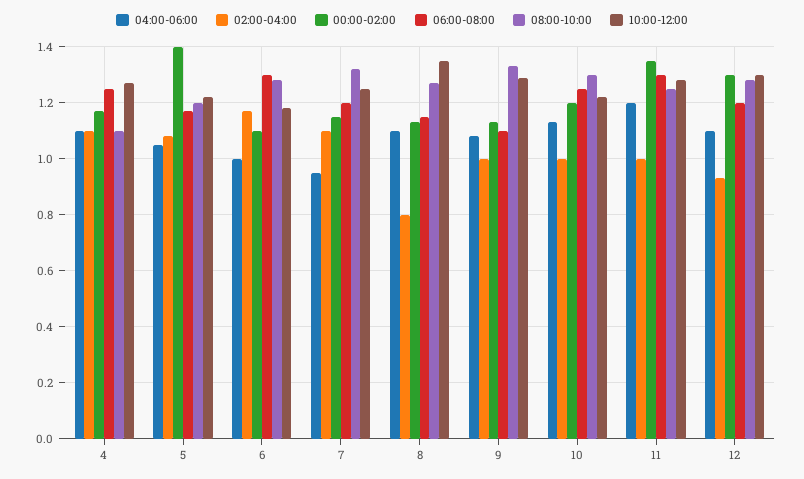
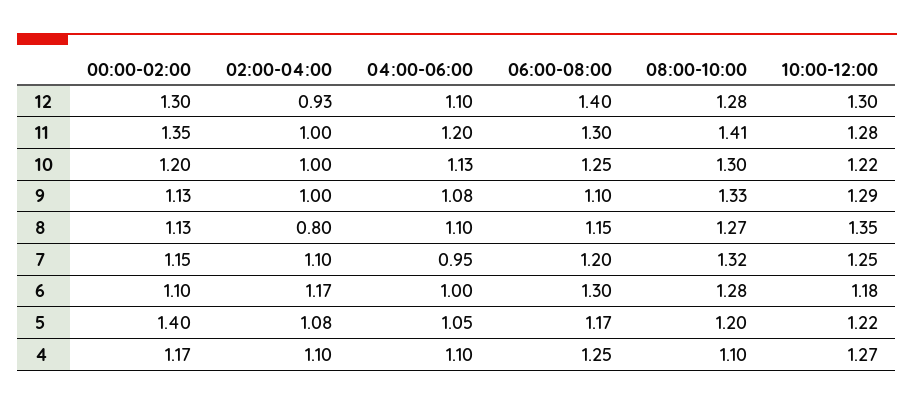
08:00-10:00, 11: 1.25 -> 1.41
06:00-08:00, 12: 1.2 -> 1.4

